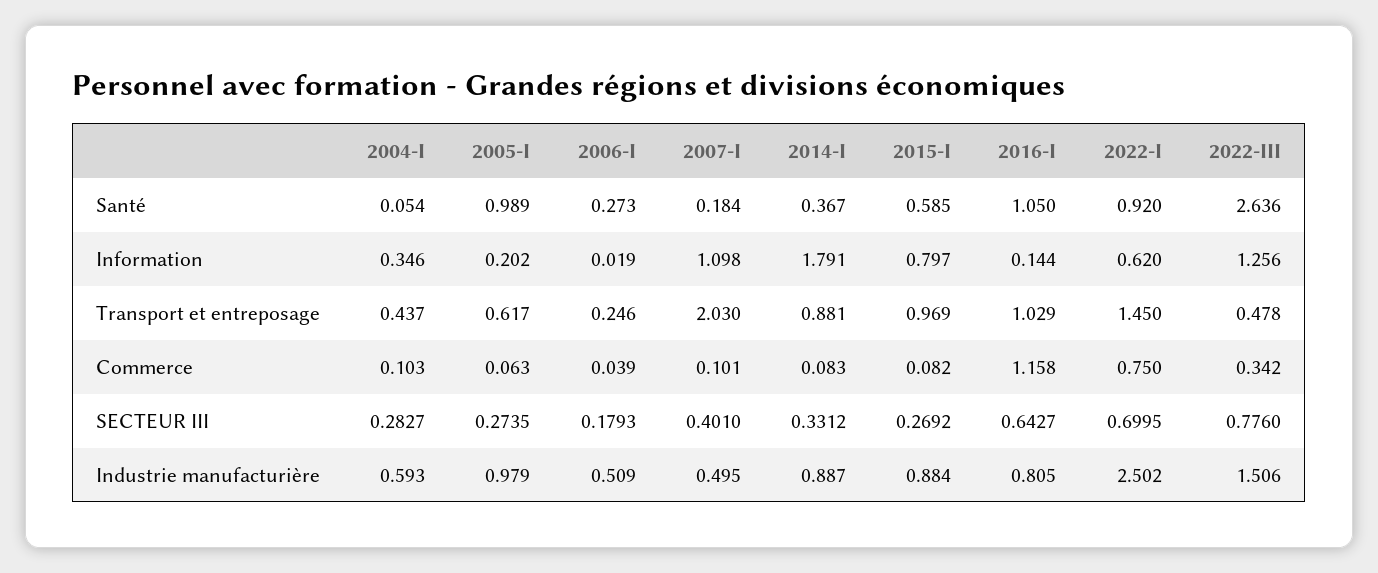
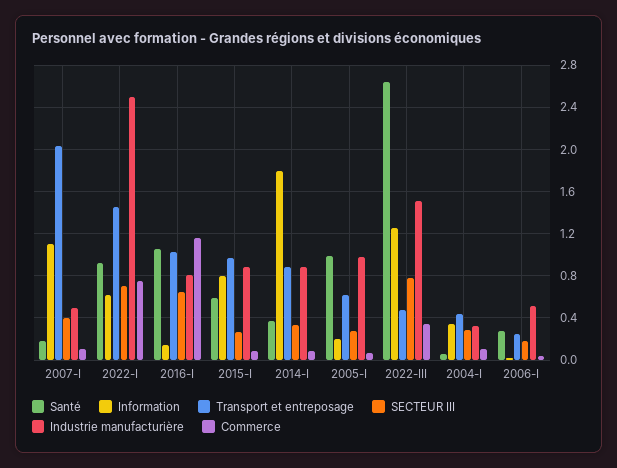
Industrie manufacturière, 2004-I: 0.593 -> 0.3

